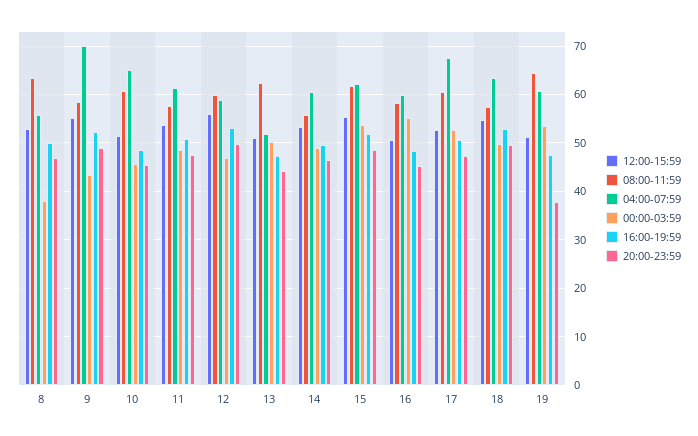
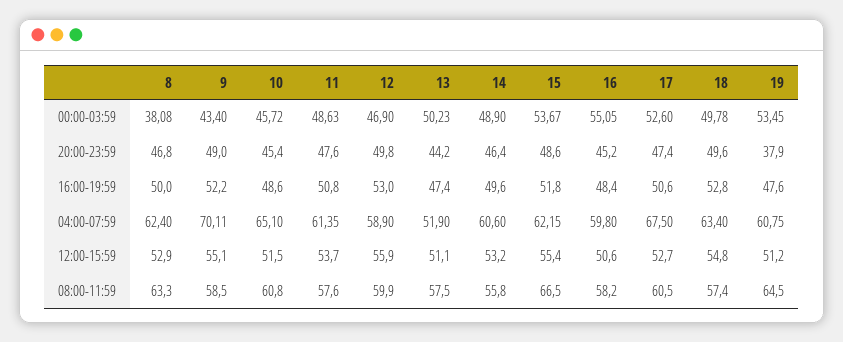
04:00-07:59, 8: 56 -> 62.4
08:00-11:59, 13: 62 -> 57.5
08:00-11:59, 15: 62 -> 66.5

